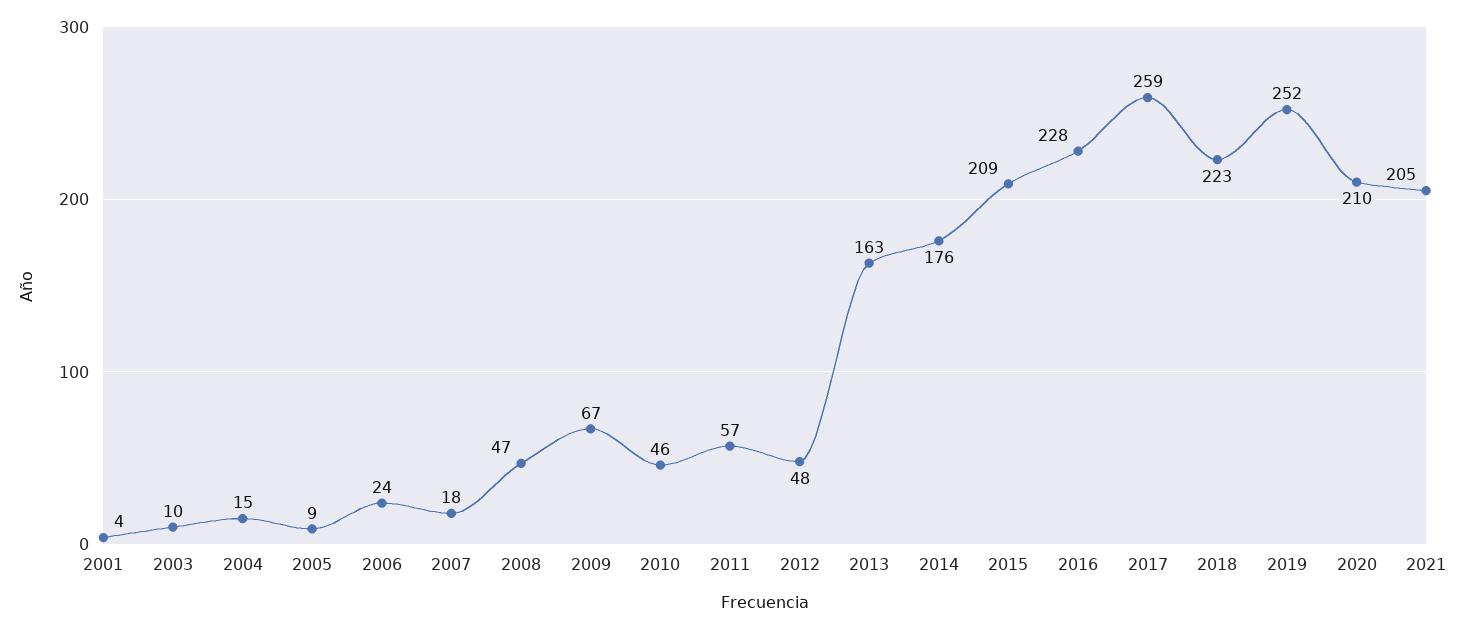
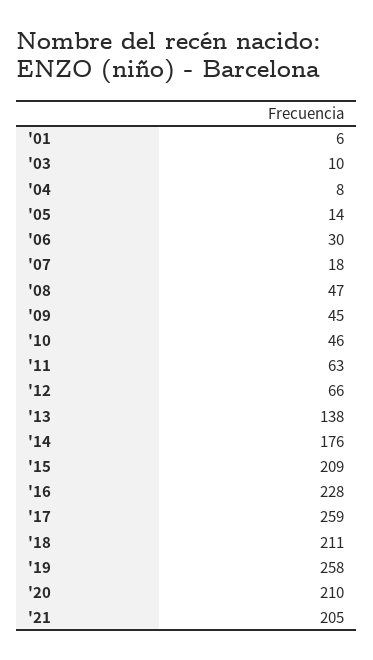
2001: 4 -> 6
2004: 15 -> 8
2005: 9 -> 14
2006: 24 -> 30
2009: 67 -> 45
2011: 57 -> 63
2012: 48 -> 66
2013: 163 -> 138
2018: 223 -> 211
2019: 252 -> 258

